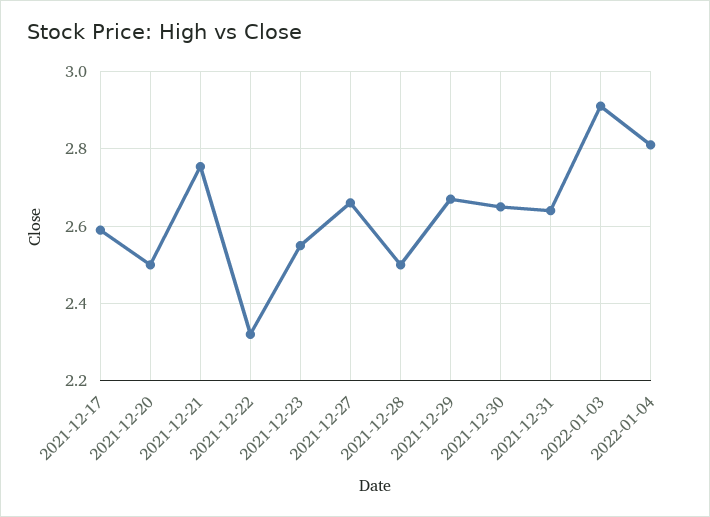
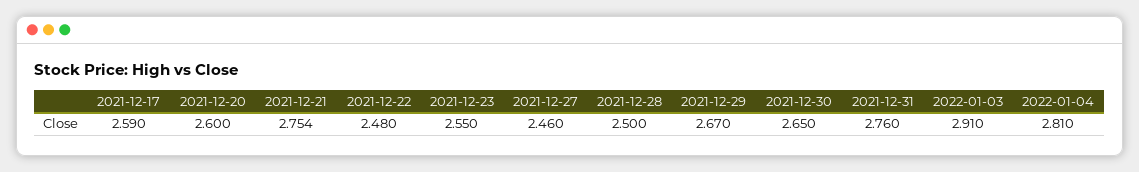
2021-12-20: 2.5 -> 2.6
2021-12-22: 2.32 -> 2.48
2021-12-27: 2.66 -> 2.46
2021-12-31: 2.64 -> 2.76

